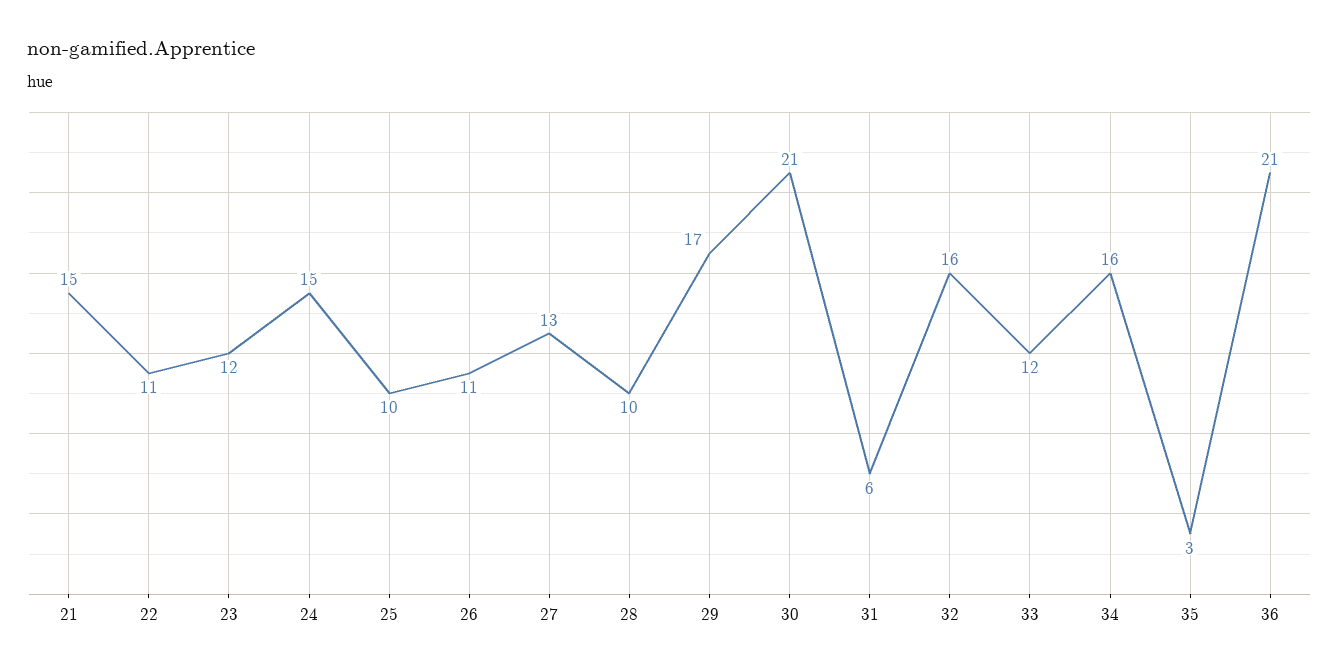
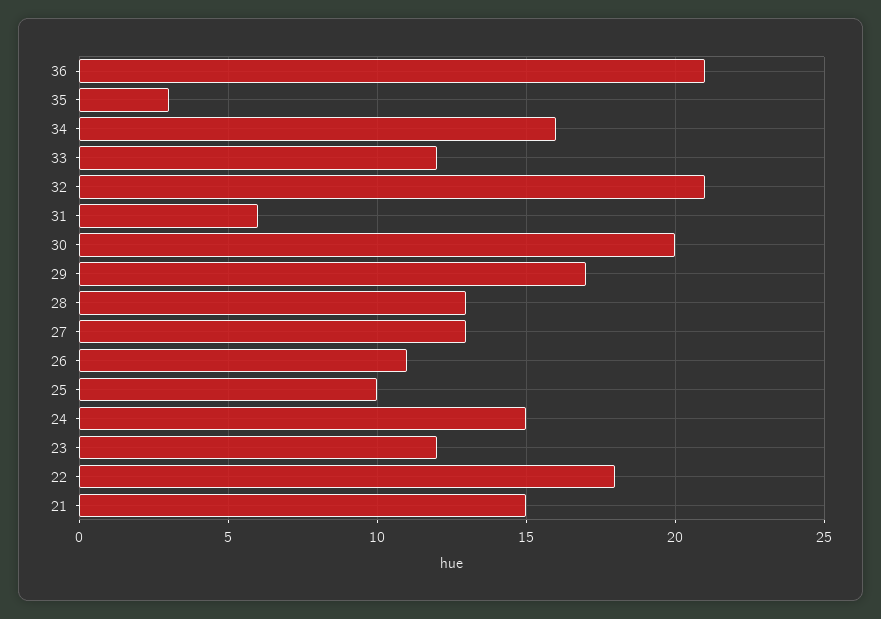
22: 11 -> 18
28: 10 -> 13
30: 21 -> 20
32: 16 -> 21

